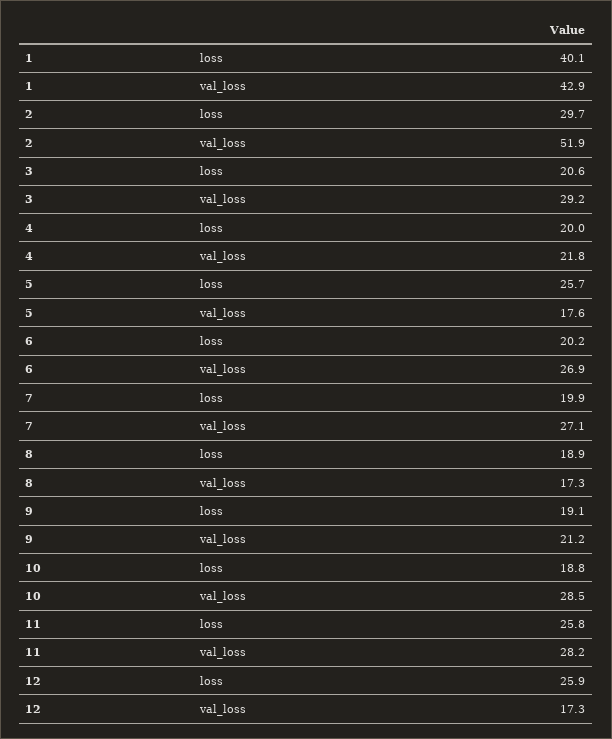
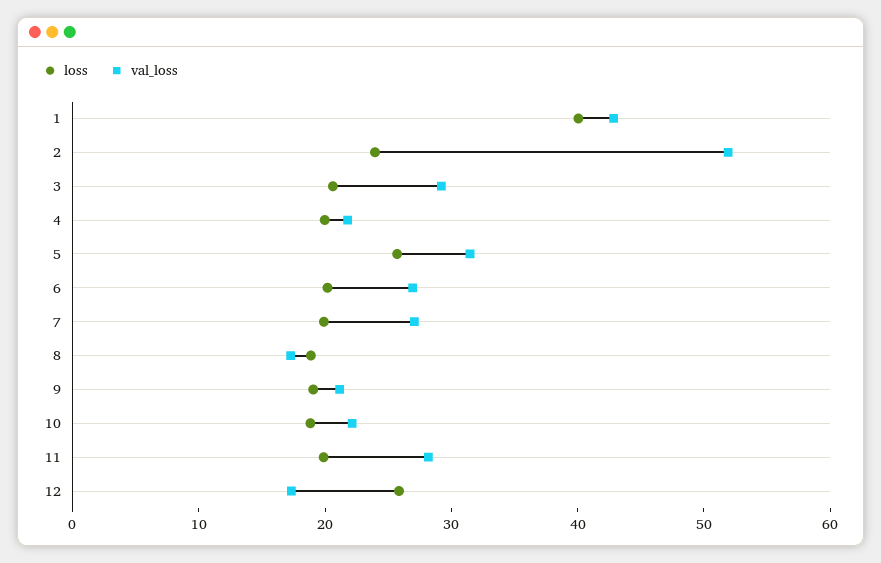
loss, 2: 29.7 -> 24
val_loss, 5: 17.6 -> 32
val_loss, 10: 28.5 -> 22
loss, 11: 25.8 -> 20

